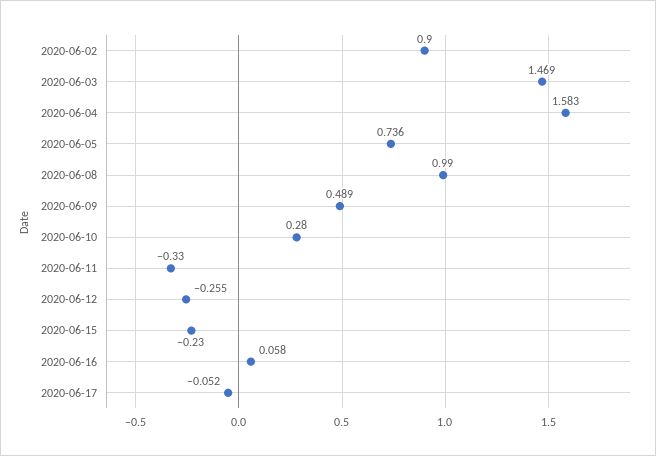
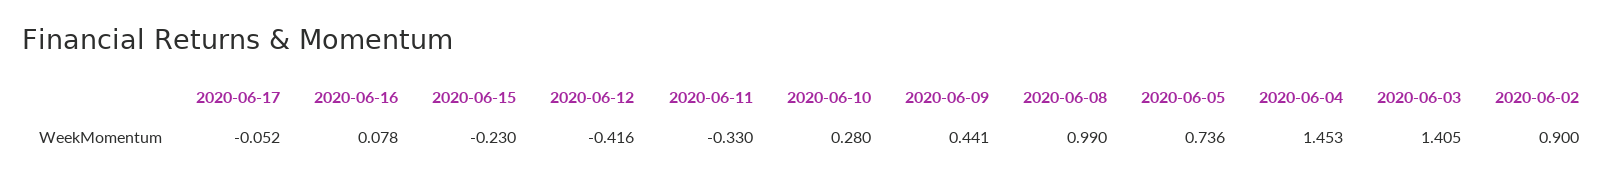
2020-06-03: 1.469 -> 1.405
2020-06-04: 1.583 -> 1.453
2020-06-09: 0.489 -> 0.441
2020-06-12: -0.255 -> -0.416
2020-06-16: 0.058 -> 0.078

